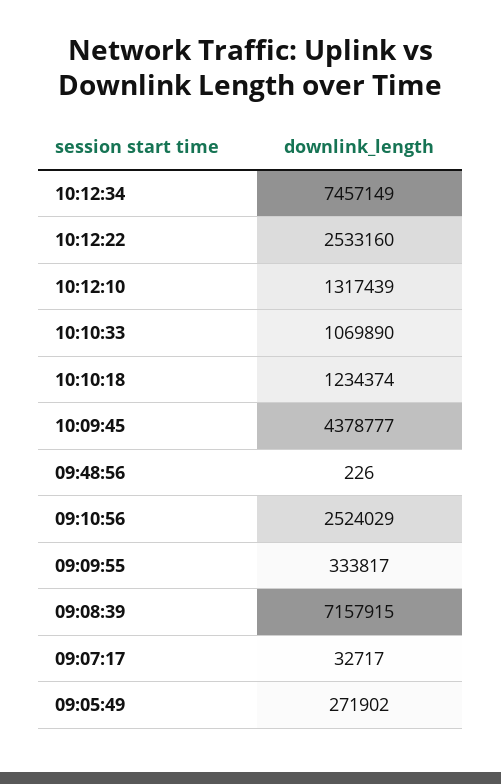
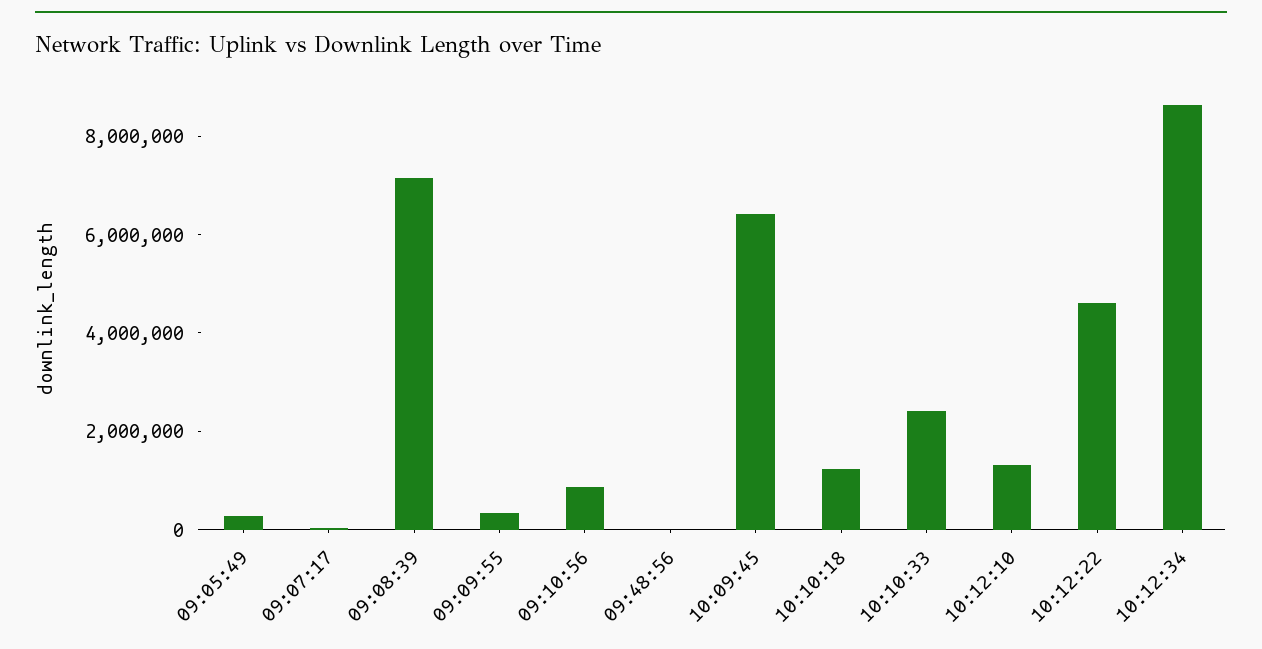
10:12:34: 7457149 -> 8500000
10:12:22: 2533160 -> 4500000
10:10:33: 1069890 -> 2500000
10:09:45: 4378777 -> 6500000
09:10:56: 2524029 -> 1000000

